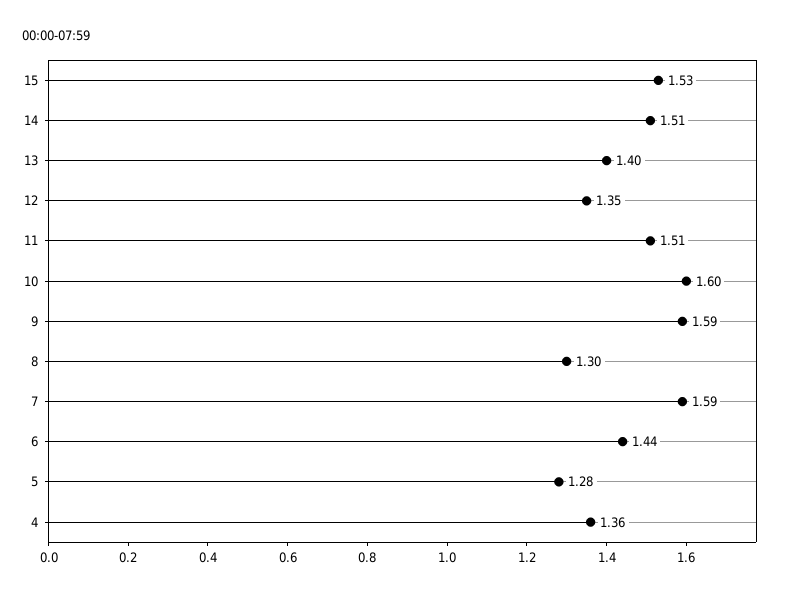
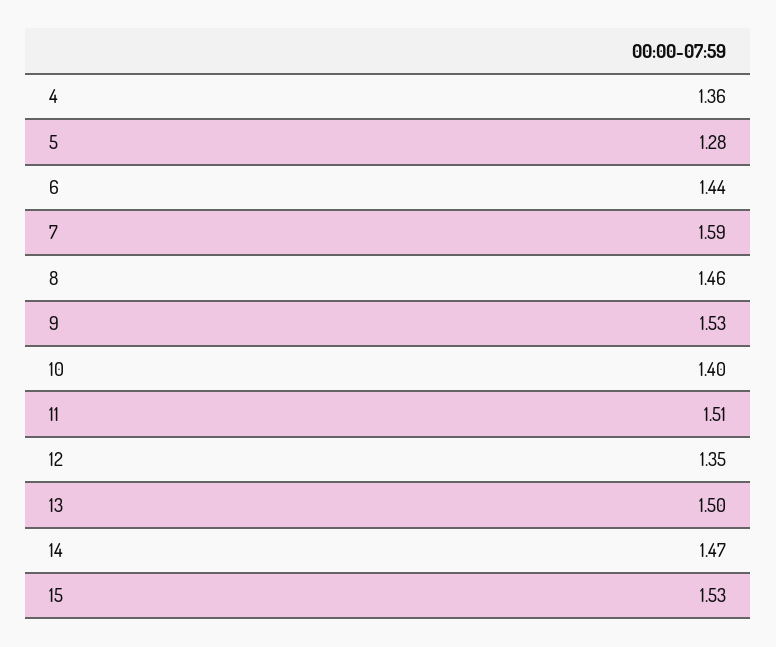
14: 1.51 -> 1.47
13: 1.4 -> 1.5
10: 1.6 -> 1.4
9: 1.59 -> 1.53
8: 1.3 -> 1.46

